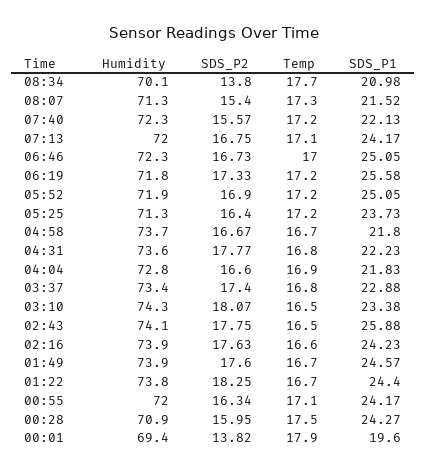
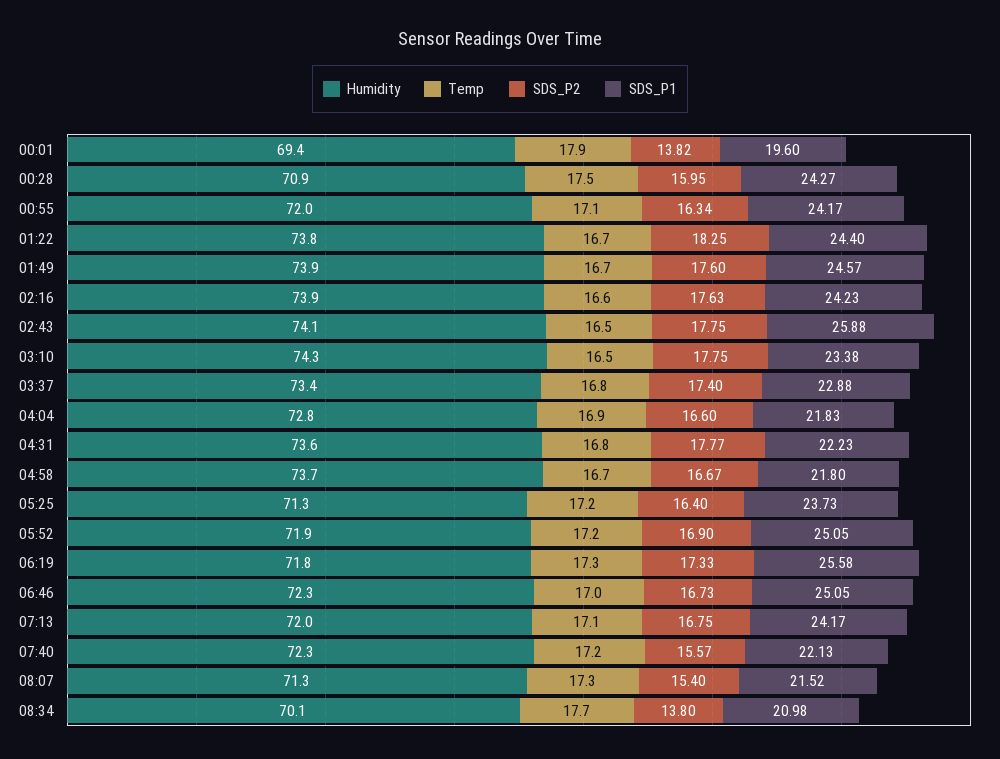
Temp, 06:19: 17.2 -> 17.3
SDS_P2, 03:10: 18.07 -> 17.75

